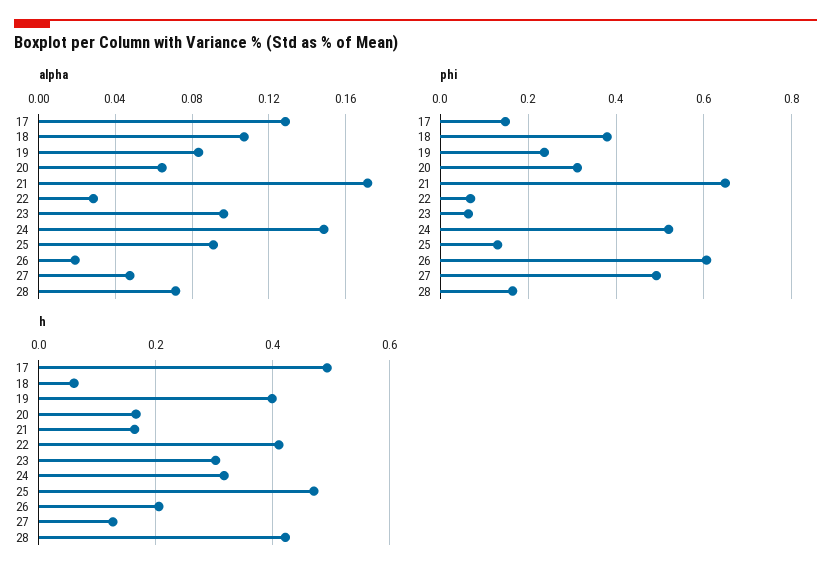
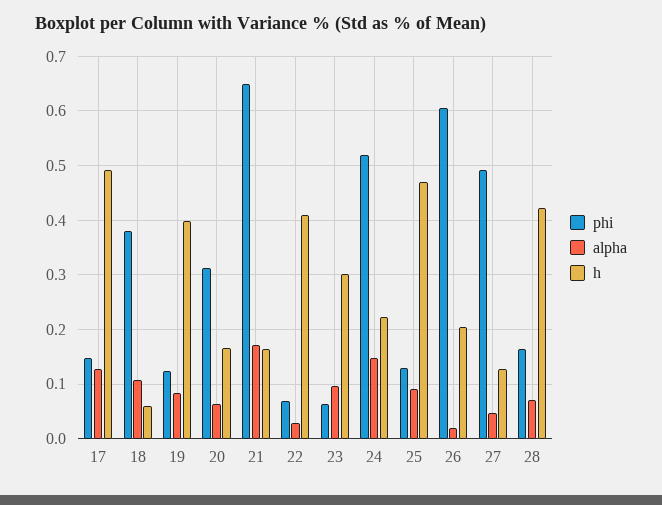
phi, 19: 0.24 -> 0.12
h, 24: 0.32 -> 0.22

